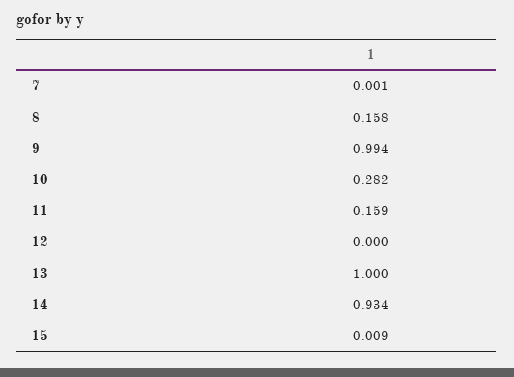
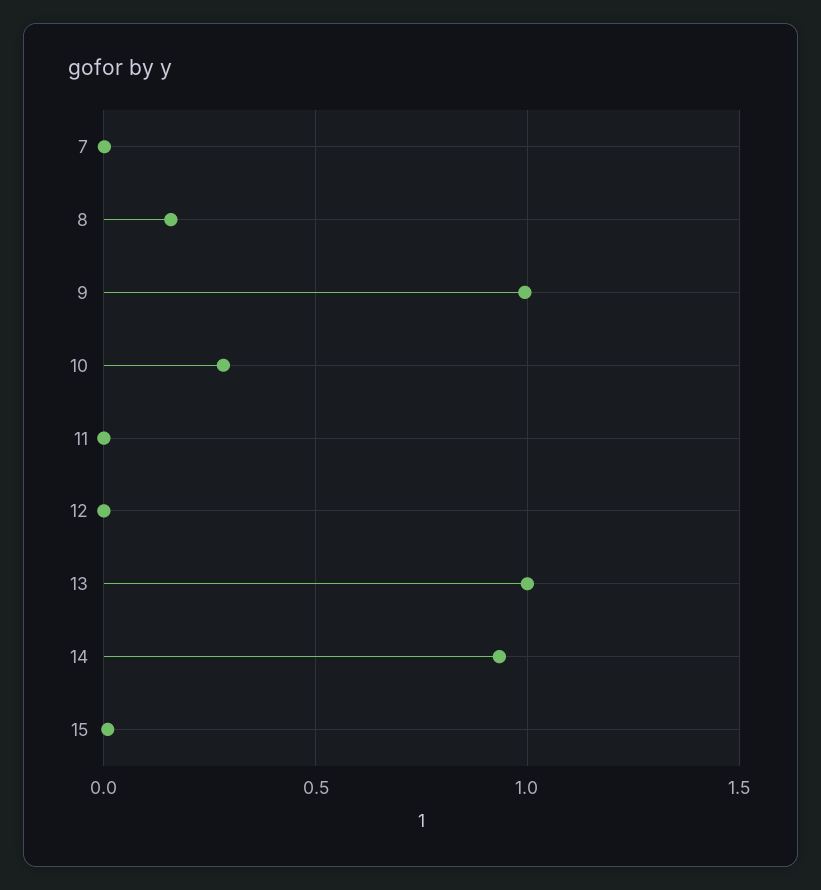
11: 0.159 -> 0

